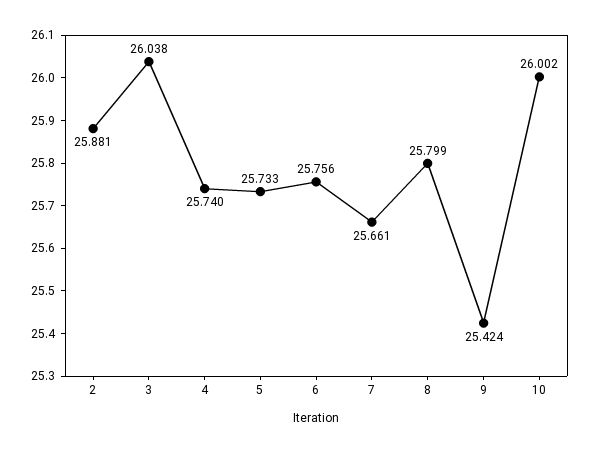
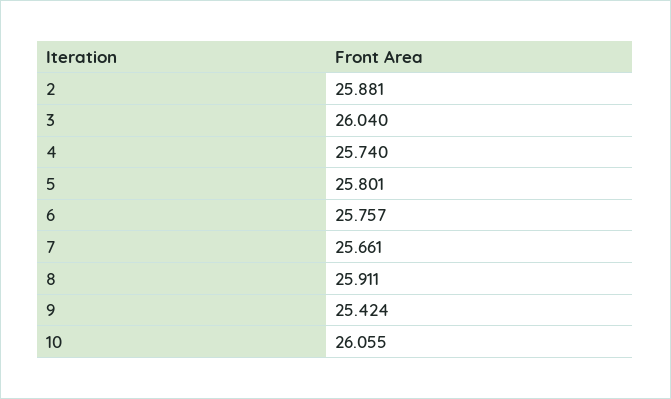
3: 26.038 -> 26.04
5: 25.733 -> 25.801
6: 25.756 -> 25.757
8: 25.799 -> 25.911
10: 26.002 -> 26.055

